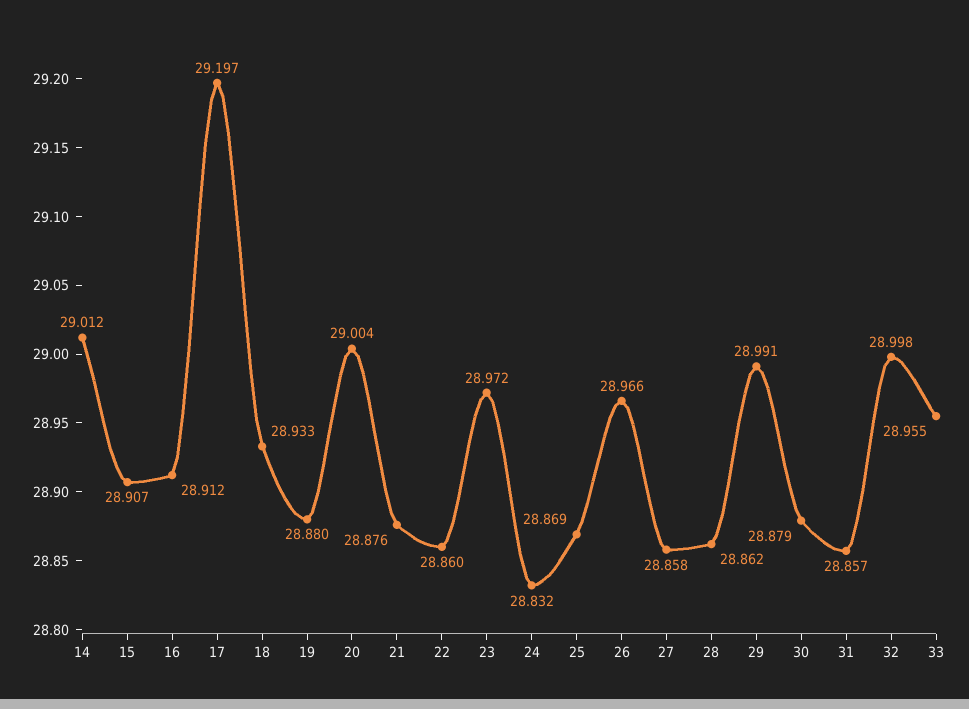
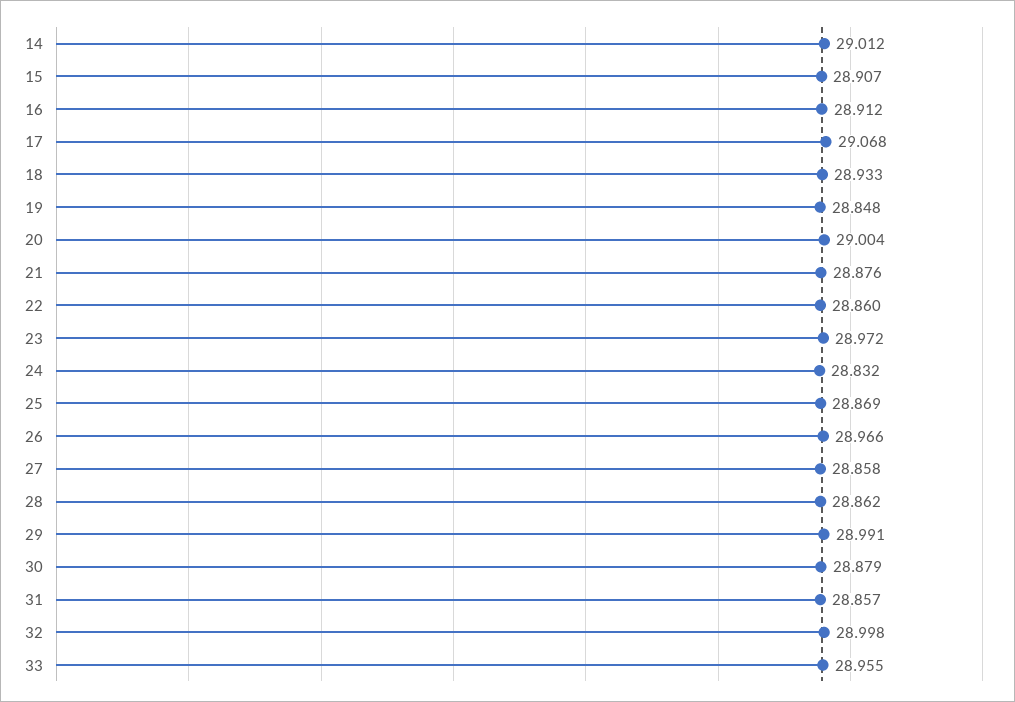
17: 29.197 -> 29.068
19: 28.88 -> 28.848

